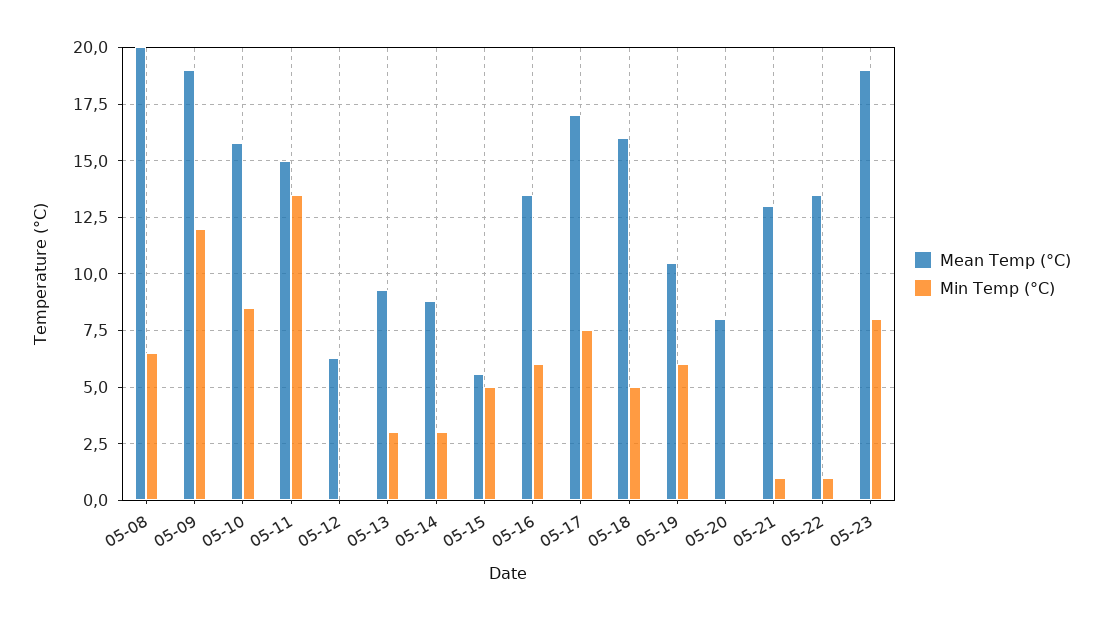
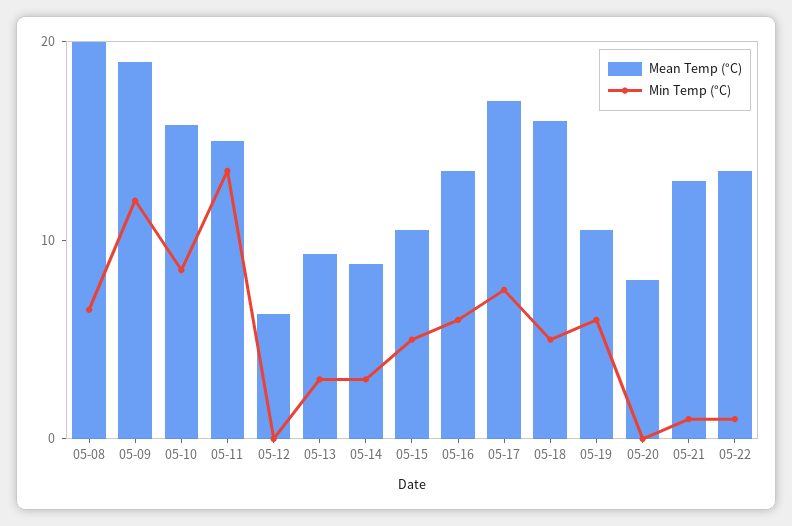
Mean Temp (°C), 05-15: 5.5 -> 10
Mean Temp (°C), 05-23: 19 -> none
Min Temp (°C), 05-23: 8 -> none

